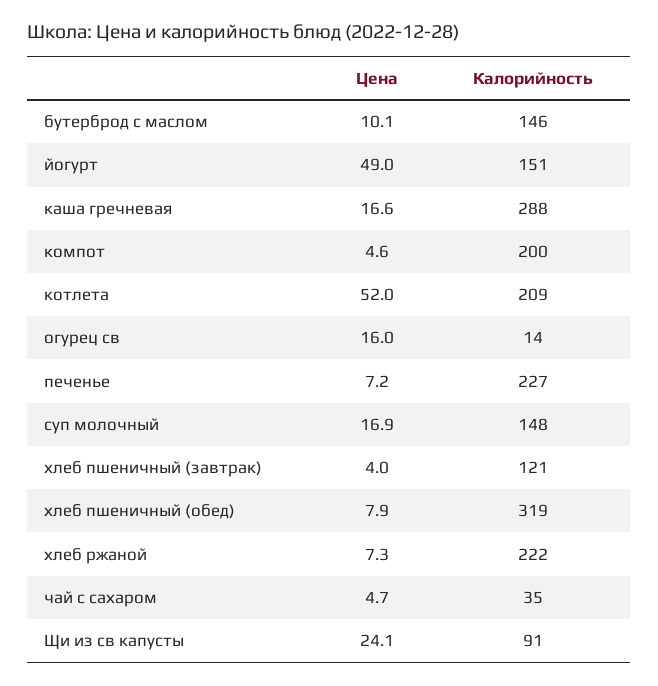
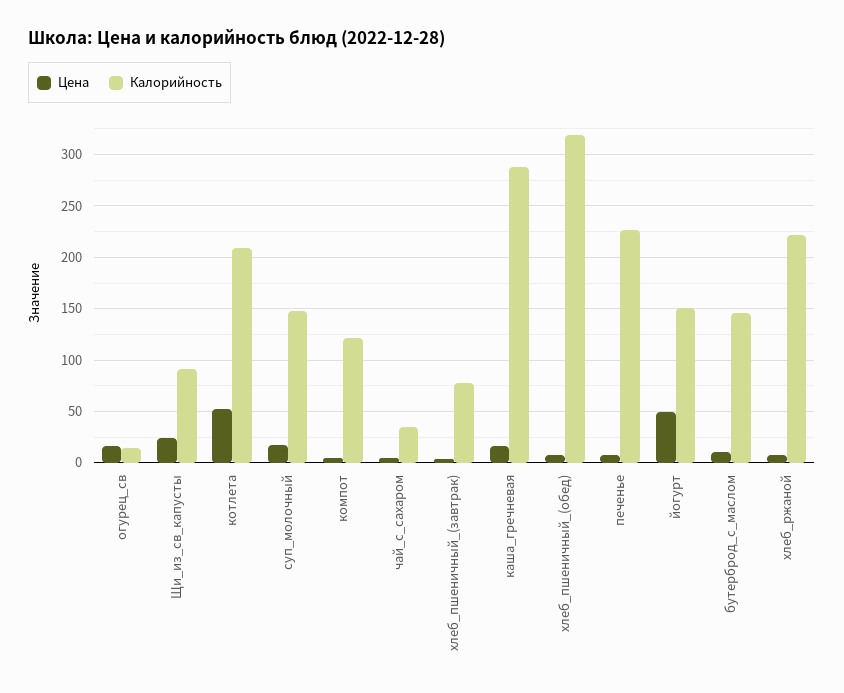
Калорийность, компот: 200 -> 120
Калорийность, хлеб пшеничный (завтрак): 121 -> 80

